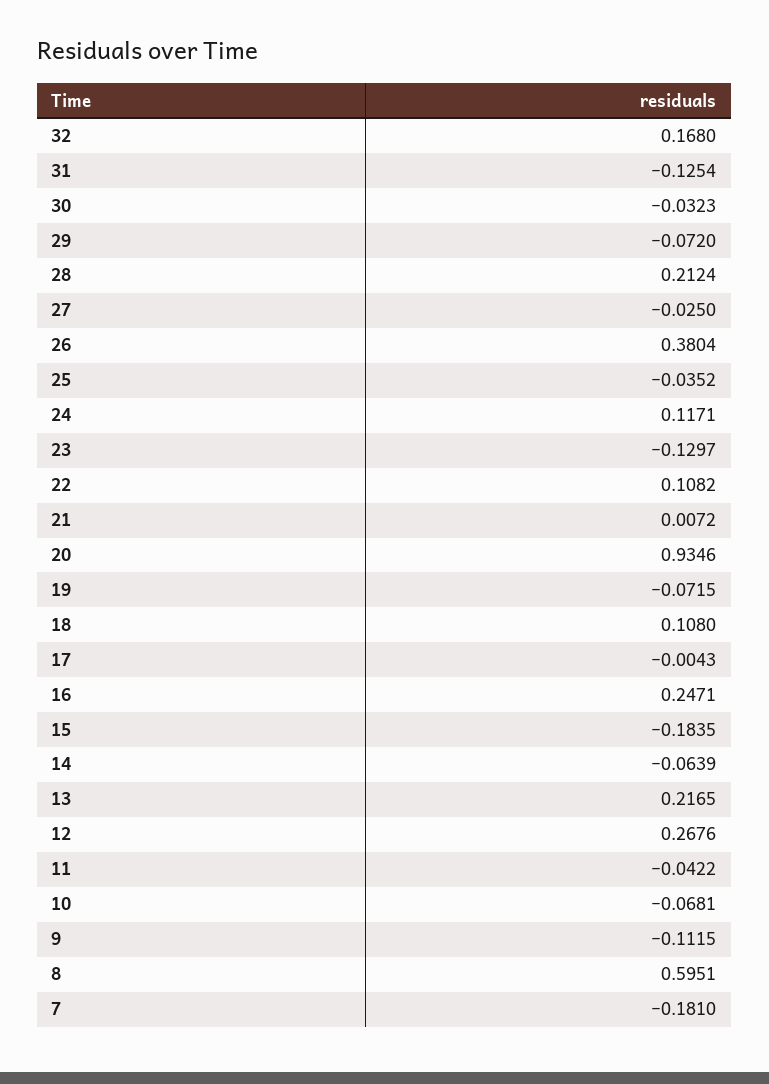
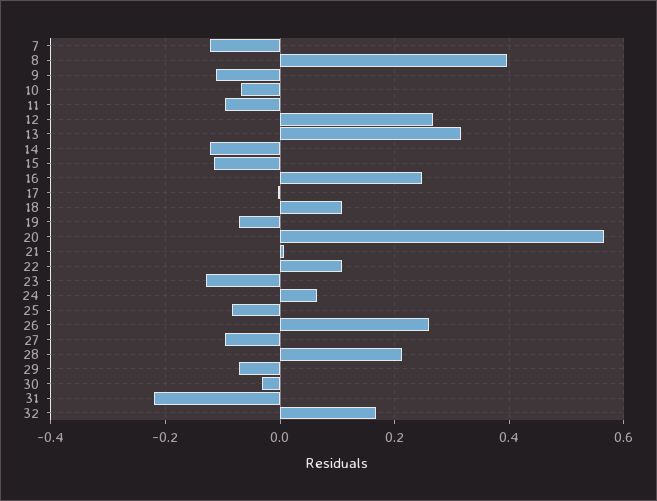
31: -0.1254 -> -0.22
27: -0.025 -> -0.1
26: 0.3804 -> 0.26
25: -0.0352 -> -0.08
24: 0.1171 -> 0.06
20: 0.9346 -> 0.56
15: -0.1835 -> -0.12
14: -0.0639 -> -0.12
13: 0.2165 -> 0.32
11: -0.0422 -> -0.1
8: 0.5951 -> 0.4
7: -0.181 -> -0.12

